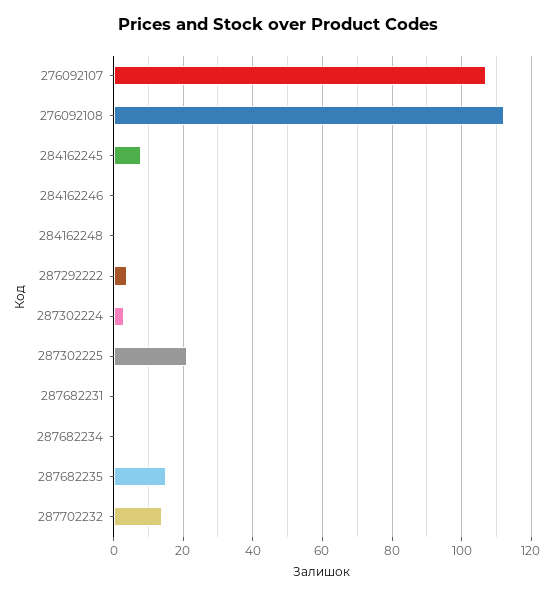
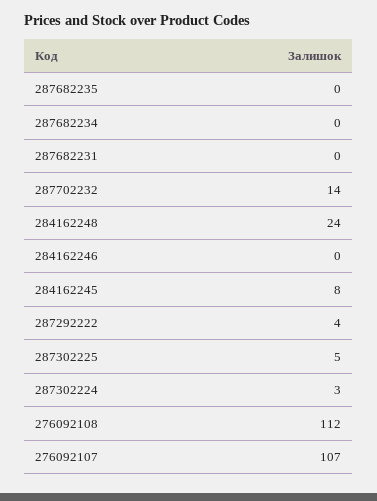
284162248: 0 -> 24
287302225: 20 -> 5
287682235: 15 -> 0

